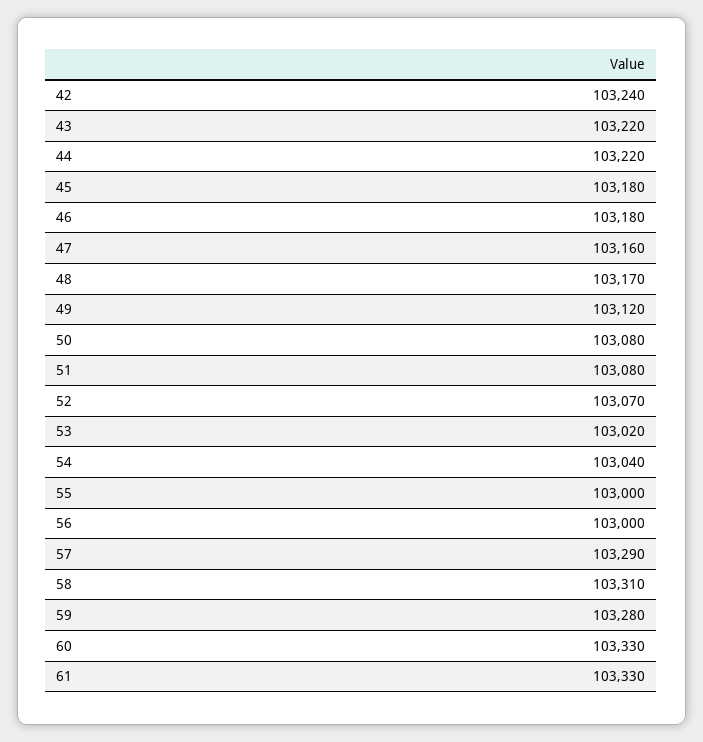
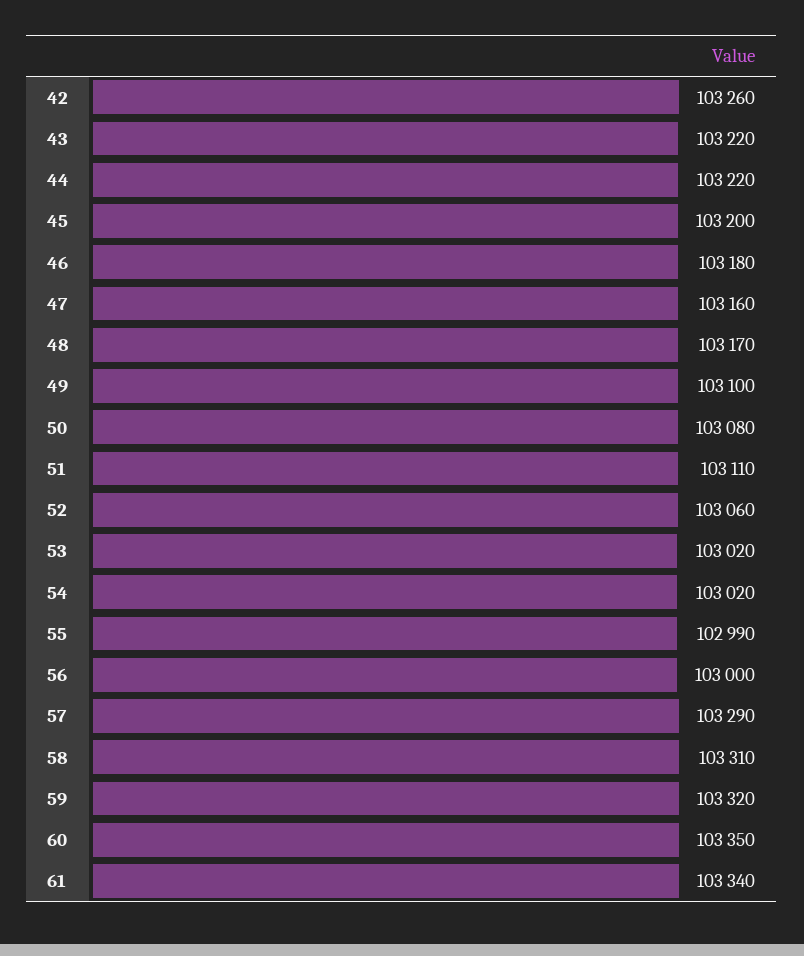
42: 103240 -> 103260
45: 103180 -> 103200
49: 103120 -> 103100
51: 103080 -> 103110
52: 103070 -> 103060
54: 103040 -> 103020
55: 103000 -> 102990
59: 103280 -> 103320
60: 103330 -> 103350
61: 103330 -> 103340

